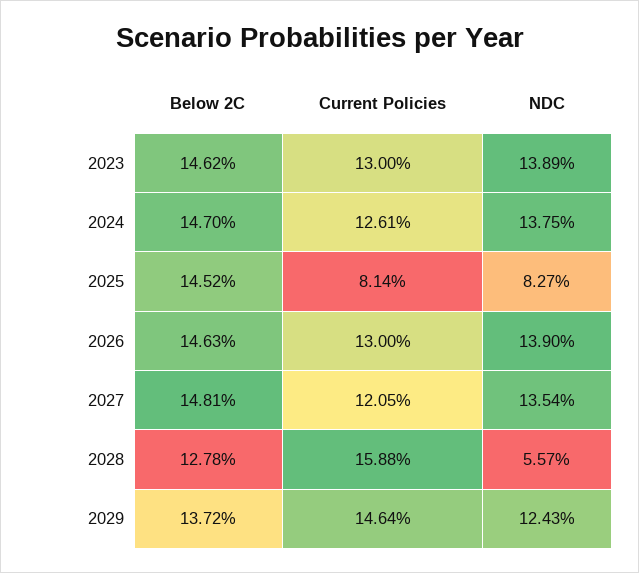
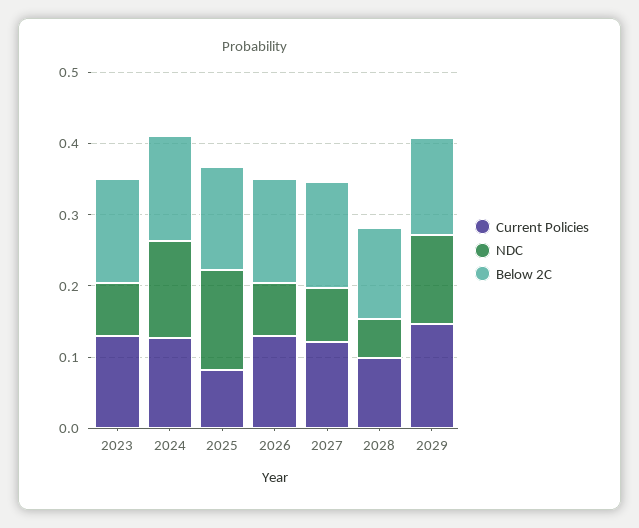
NDC, 2023: 0.1389 -> 0.08
NDC, 2025: 0.0827 -> 0.14
NDC, 2026: 0.139 -> 0.08
NDC, 2027: 0.1354 -> 0.08
Current Policies, 2028: 0.1588 -> 0.1

